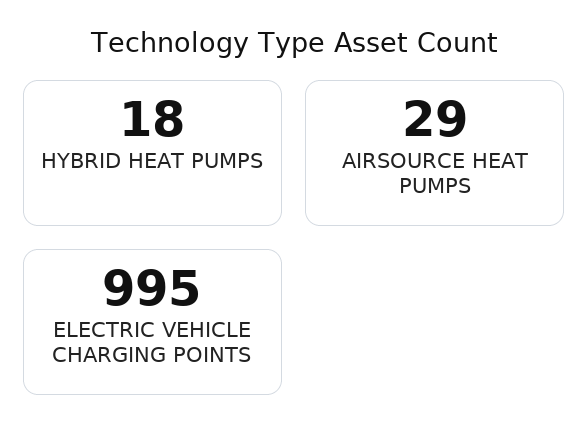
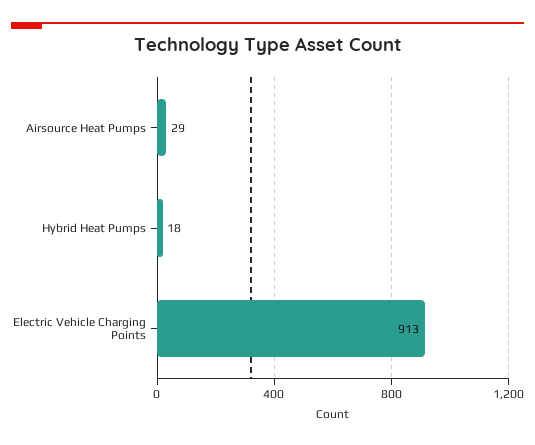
ELECTRIC VEHICLE CHARGING POINTS: 995 -> 913

